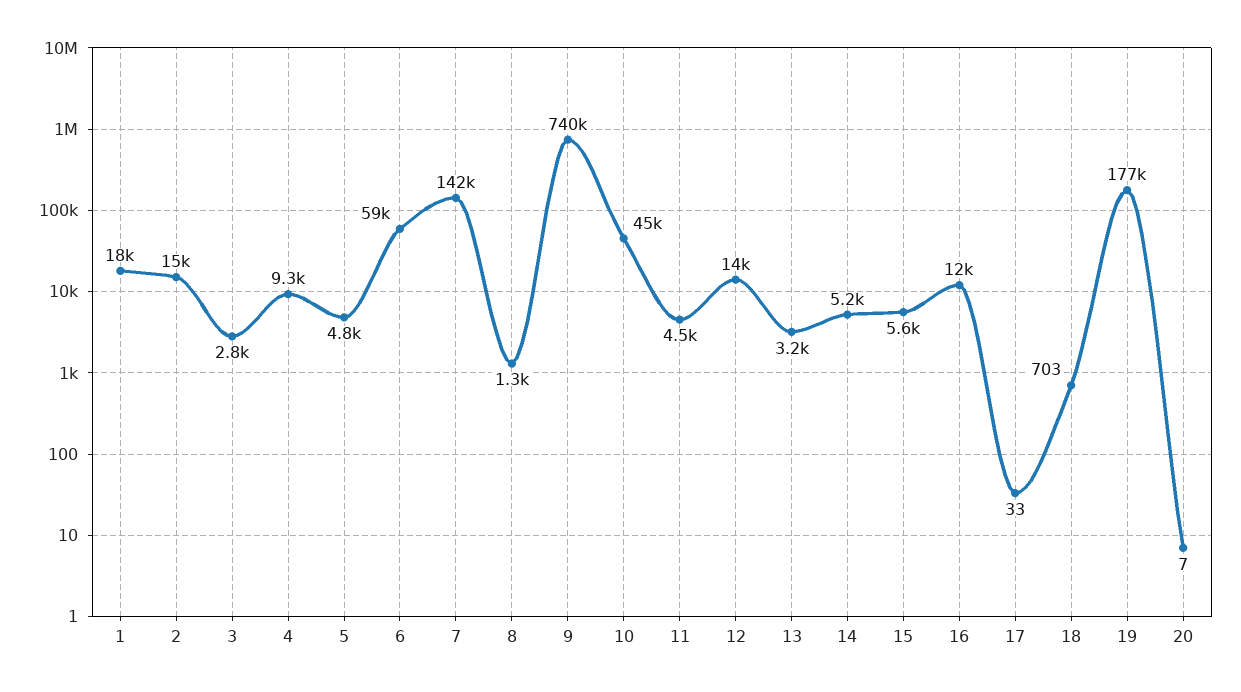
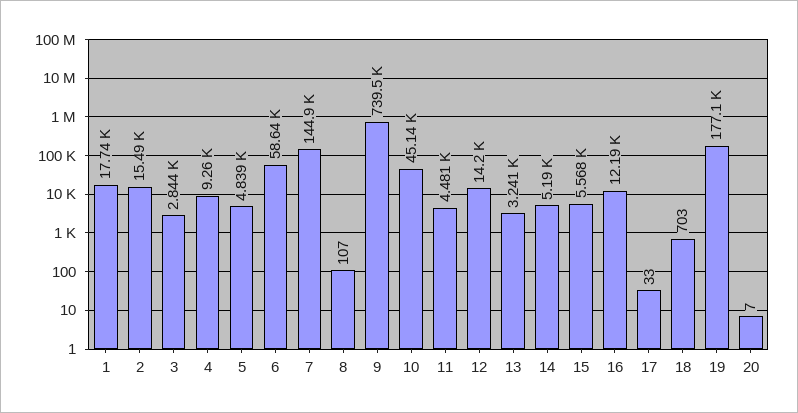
7: 142000 -> 144900
8: 1300 -> 107

